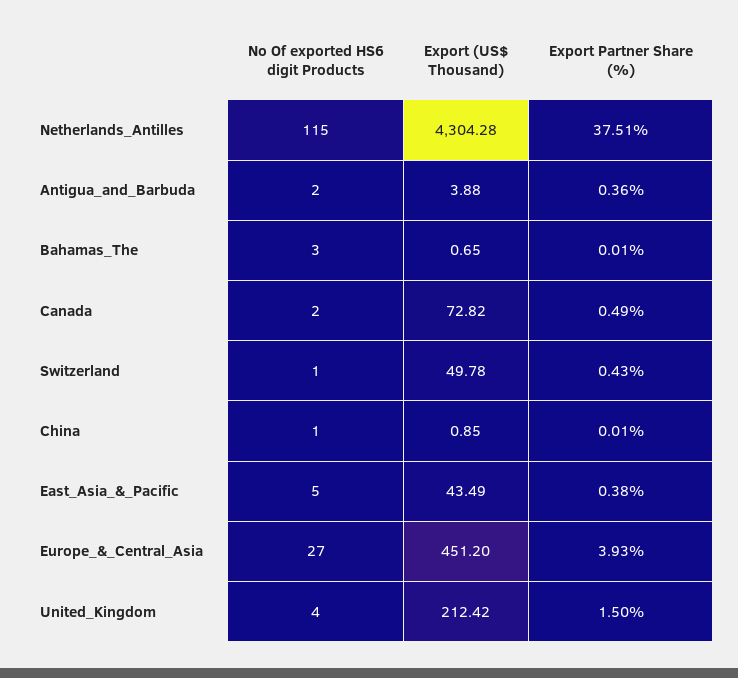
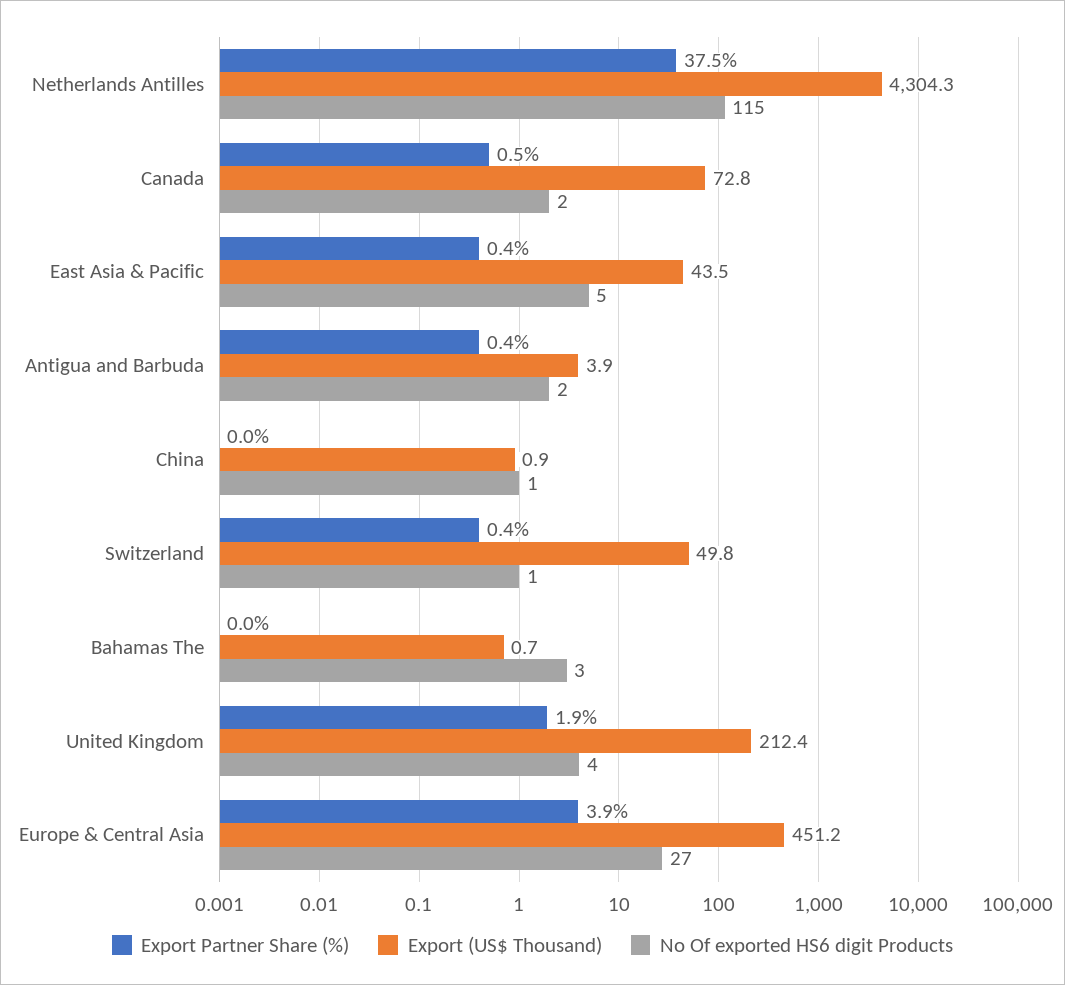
Export Partner Share (%), United_Kingdom: 1.5 -> 1.9

